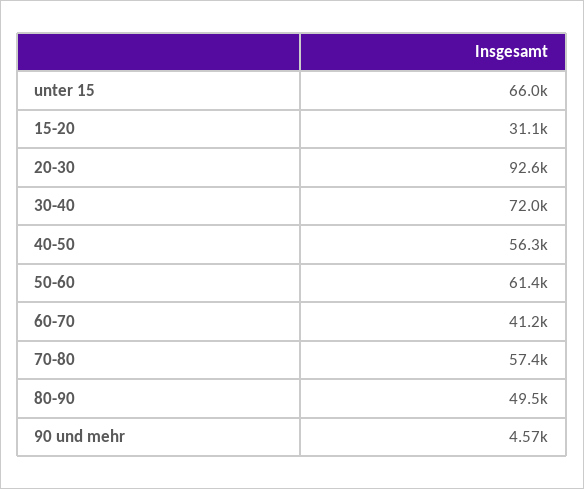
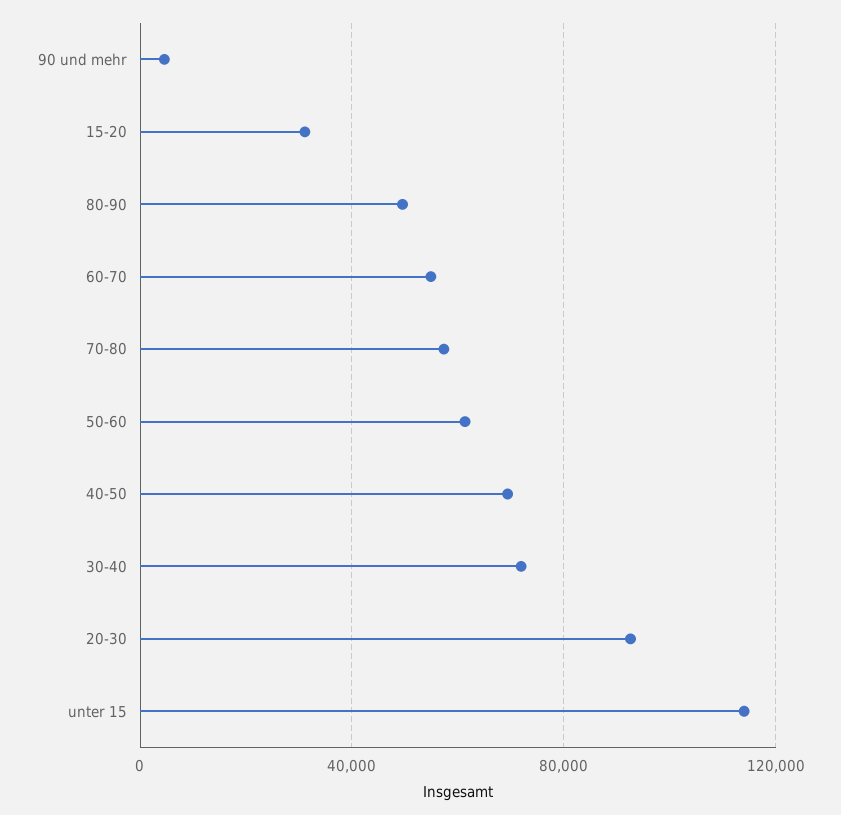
unter 15: 66000 -> 115000
40-50: 56300 -> 70000
60-70: 41200 -> 55000

